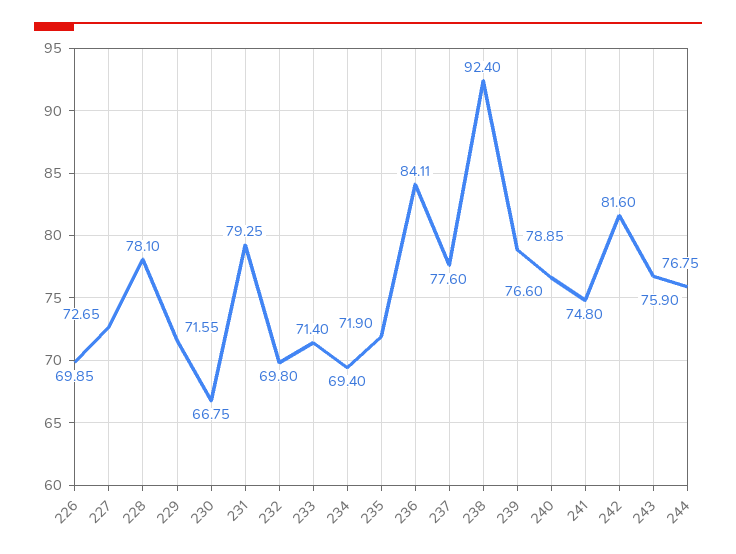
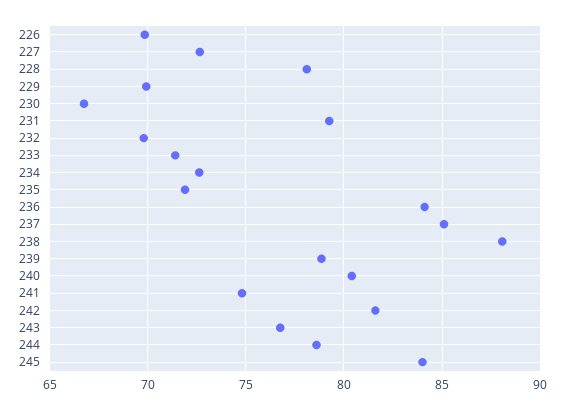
229: 71.55 -> 70
234: 69.4 -> 72.5
237: 77.6 -> 85
238: 92.4 -> 88
240: 76.6 -> 80.5
244: 75.9 -> 78.5
245: none -> 84

